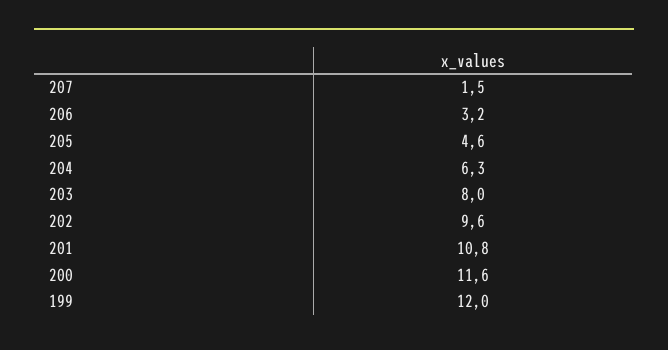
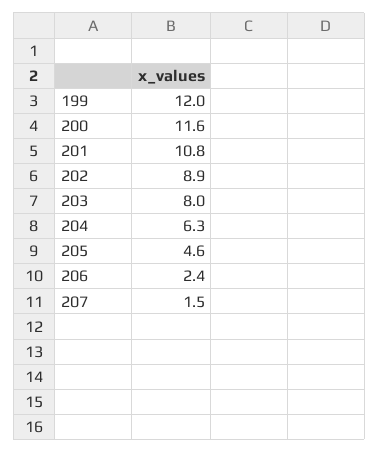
206: 3.2 -> 2.4
202: 9.6 -> 8.9

